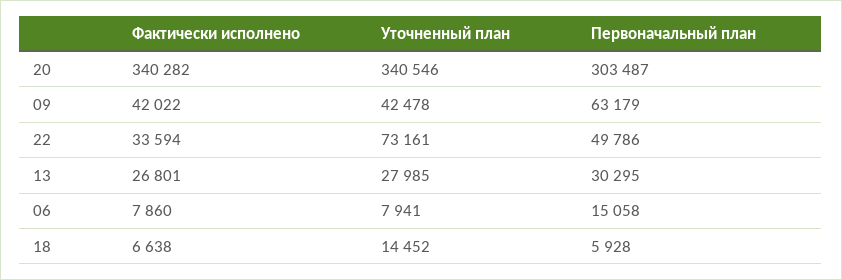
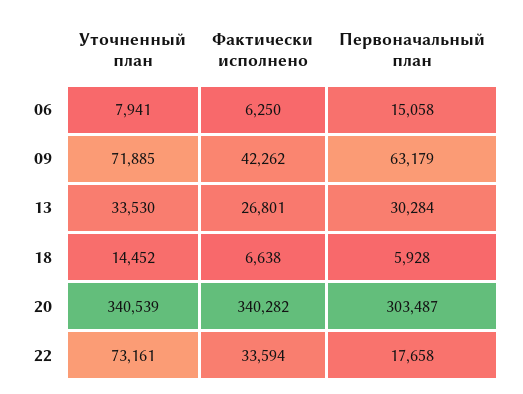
Уточненный план, 20: 340546 -> 340539
Фактически исполнено, 09: 42022 -> 42262
Уточненный план, 09: 42478 -> 71885
Первоначальный план, 22: 49786 -> 17658
Уточненный план, 13: 27985 -> 33530
Первоначальный план, 13: 30295 -> 30284
Фактически исполнено, 06: 7860 -> 6250

